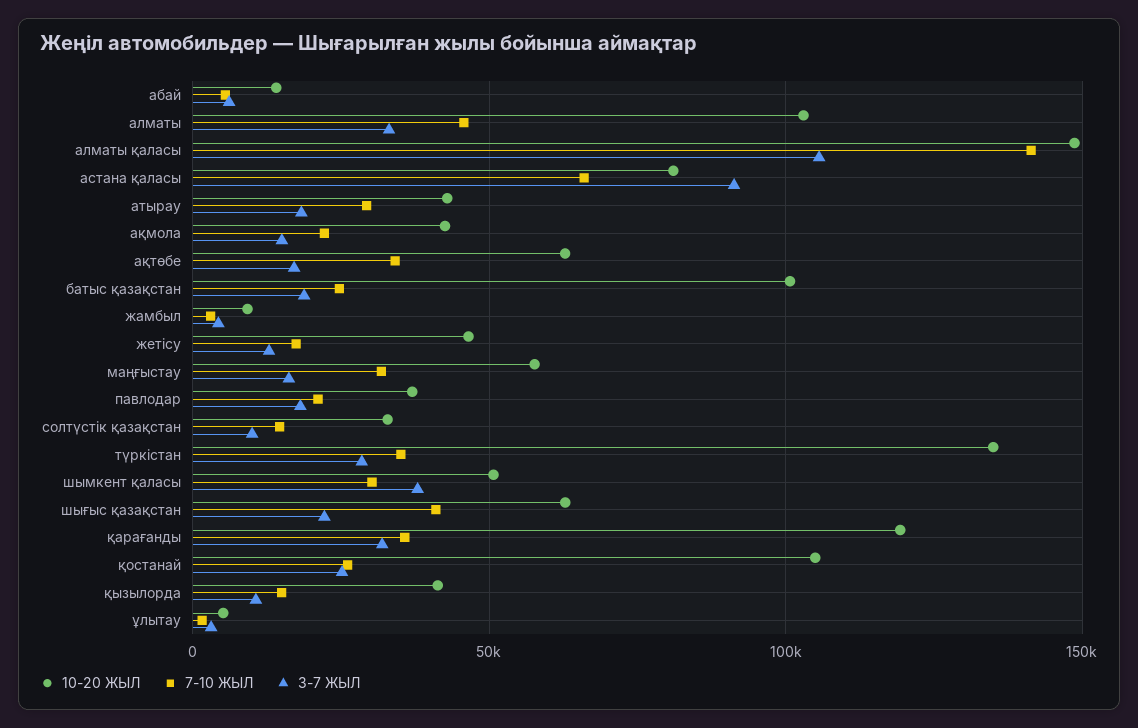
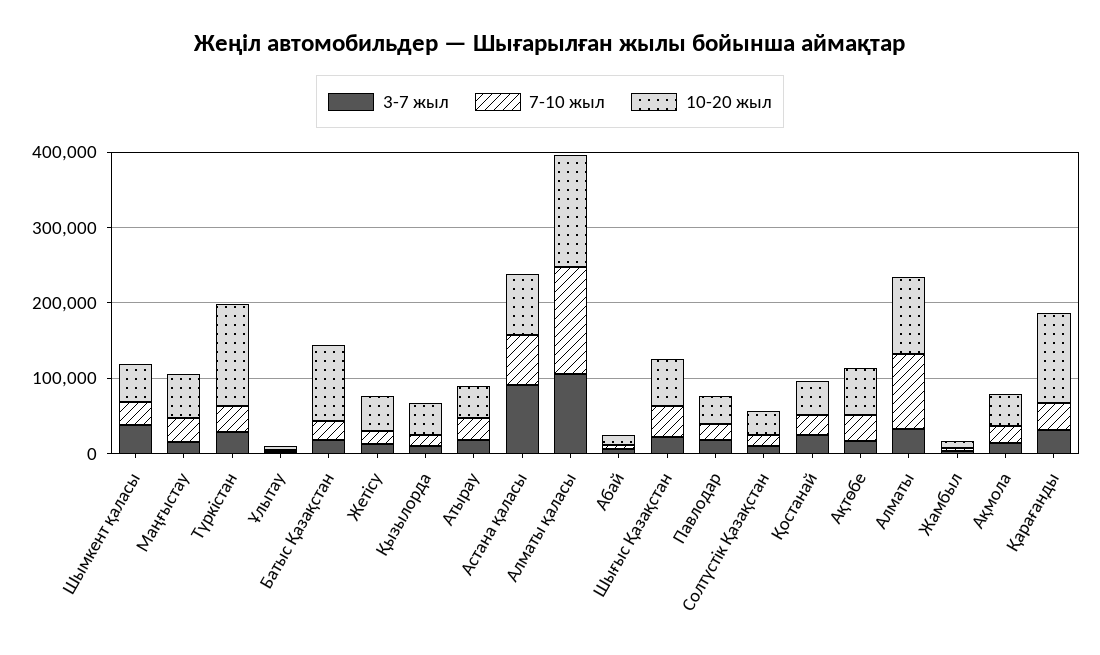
7-10 ЖЫЛ, алматы: 45000 -> 100000
10-20 ЖЫЛ, қостанай: 105000 -> 40000

